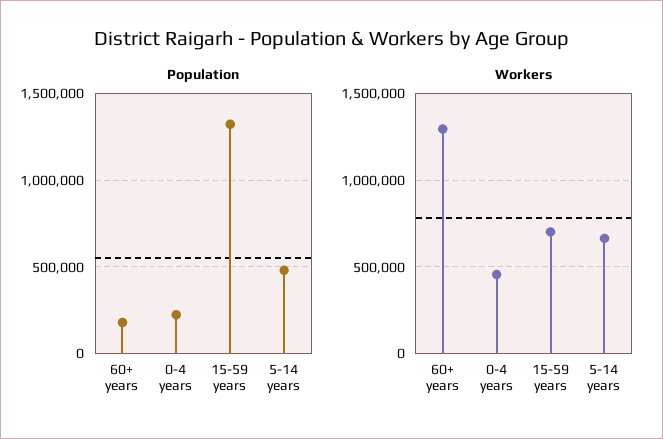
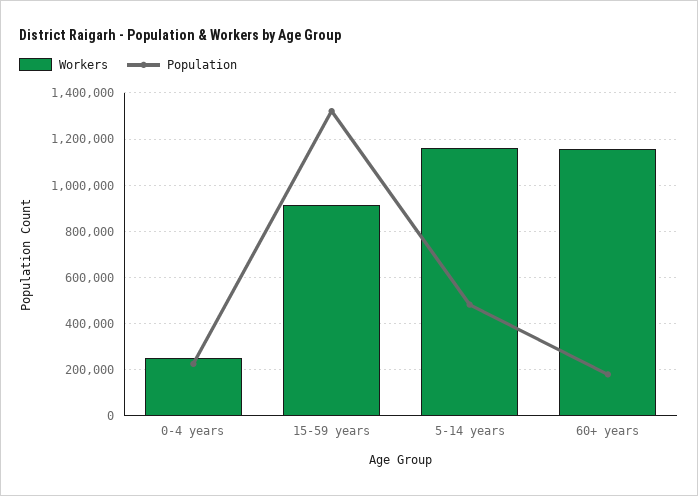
Workers, 60+ years: 1300000 -> 1150000
Workers, 0-4 years: 450000 -> 250000
Workers, 15-59 years: 700000 -> 900000
Workers, 5-14 years: 650000 -> 1150000

